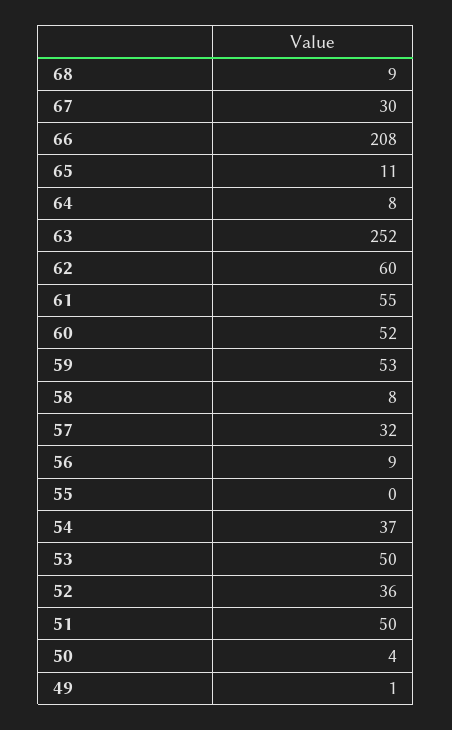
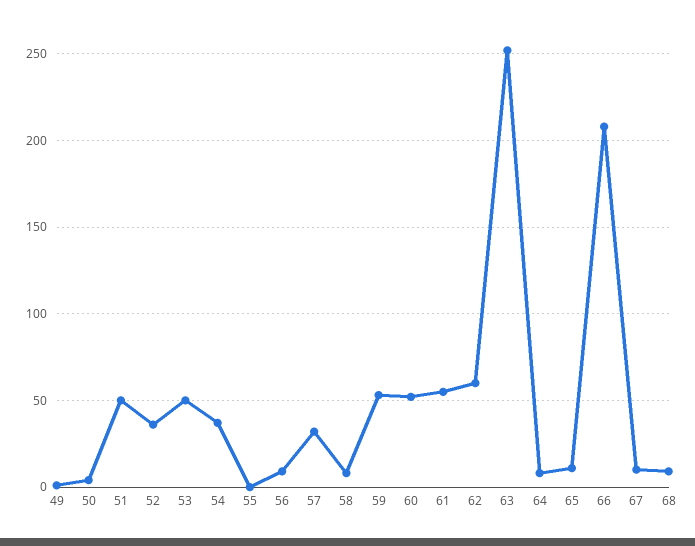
67: 30 -> 10

